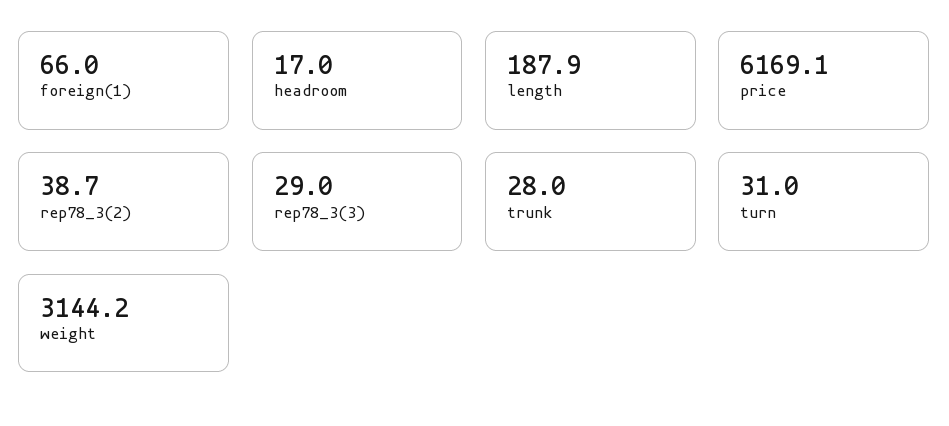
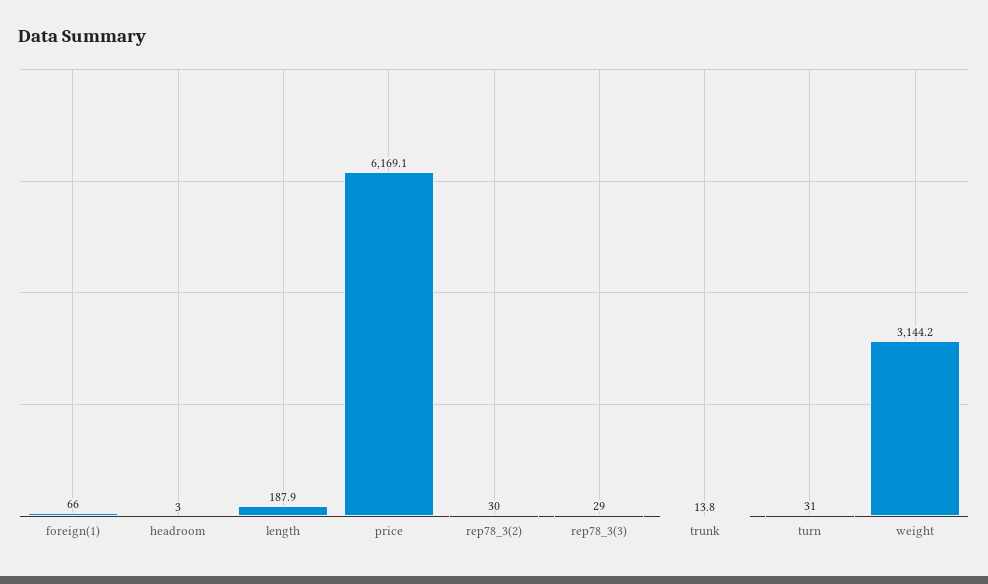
headroom: 17 -> 3
rep78_3(2): 38.7 -> 30
trunk: 28 -> 13.8

